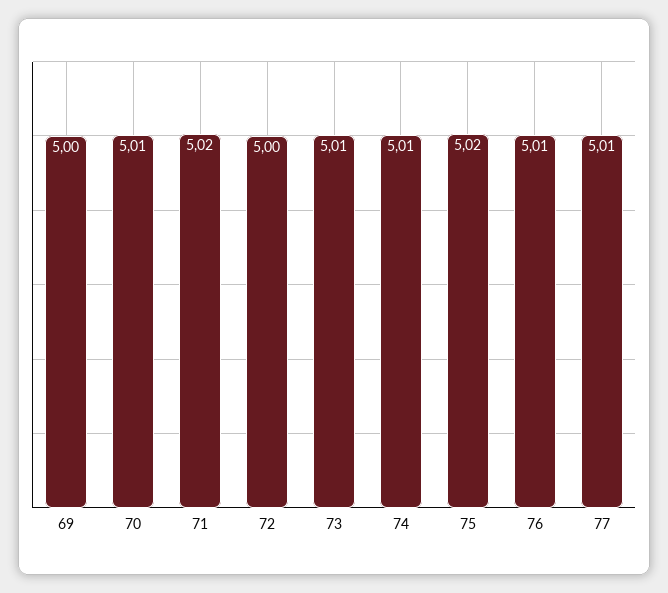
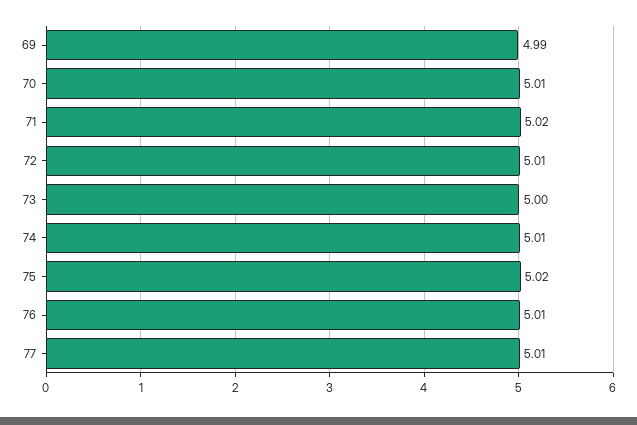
69: 5 -> 4.99
72: 5 -> 5.01
73: 5.01 -> 5

